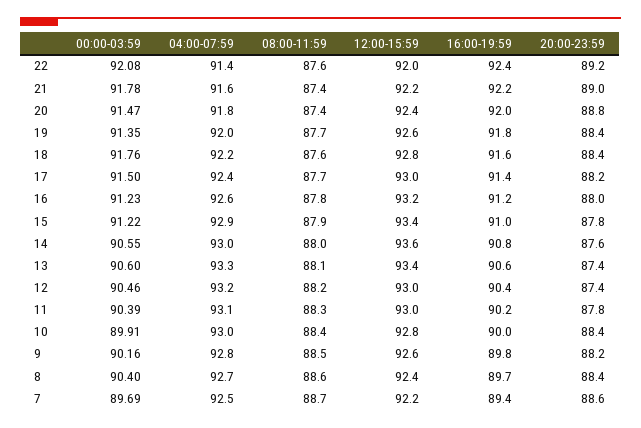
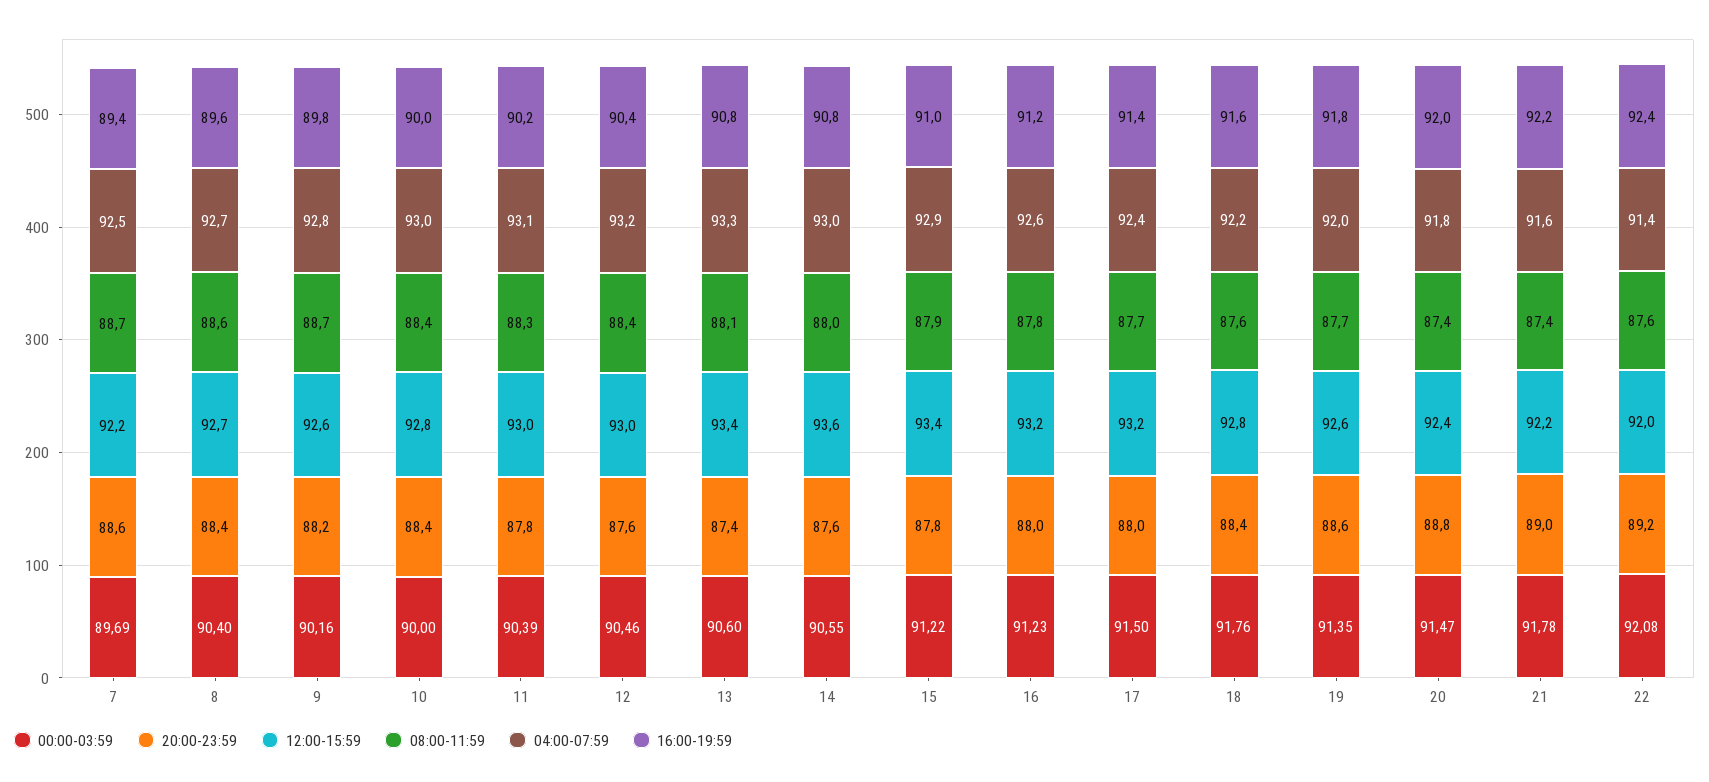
20:00-23:59, 19: 88.4 -> 88.6
12:00-15:59, 17: 93 -> 93.2
20:00-23:59, 17: 88.2 -> 88
16:00-19:59, 13: 90.6 -> 90.8
08:00-11:59, 12: 88.2 -> 88.4
20:00-23:59, 12: 87.4 -> 87.6
00:00-03:59, 10: 89.91 -> 90
08:00-11:59, 9: 88.5 -> 88.7
12:00-15:59, 8: 92.4 -> 92.7
16:00-19:59, 8: 89.7 -> 89.6

